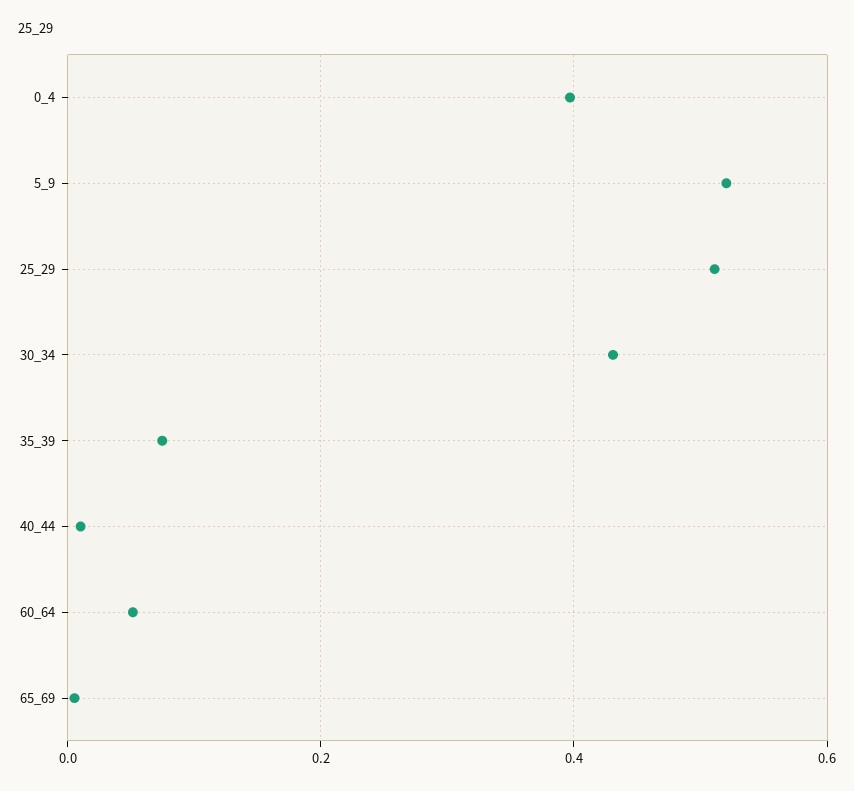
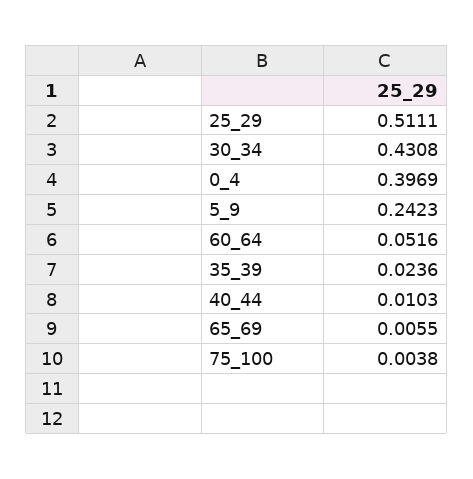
5_9: 0.52 -> 0.2423
35_39: 0.08 -> 0.0236
75_100: none -> 0.0038

